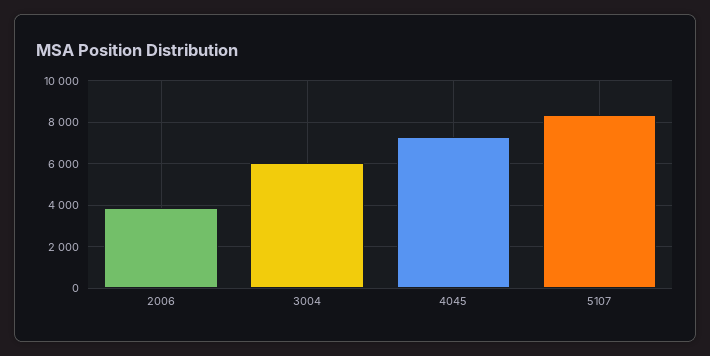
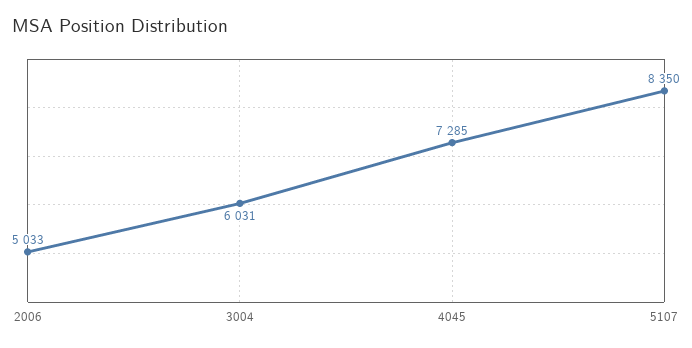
2006: 4000 -> 5033

